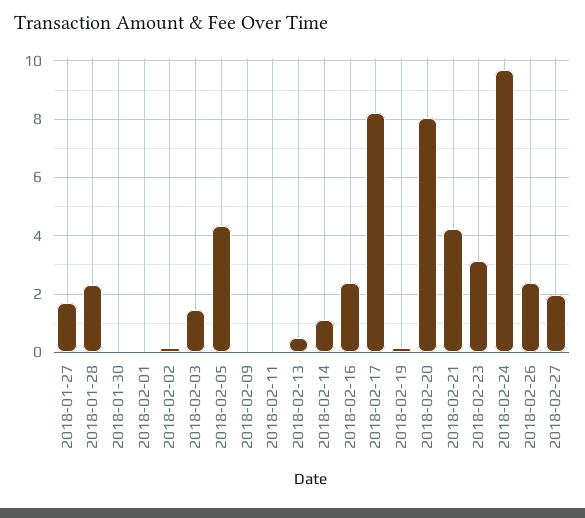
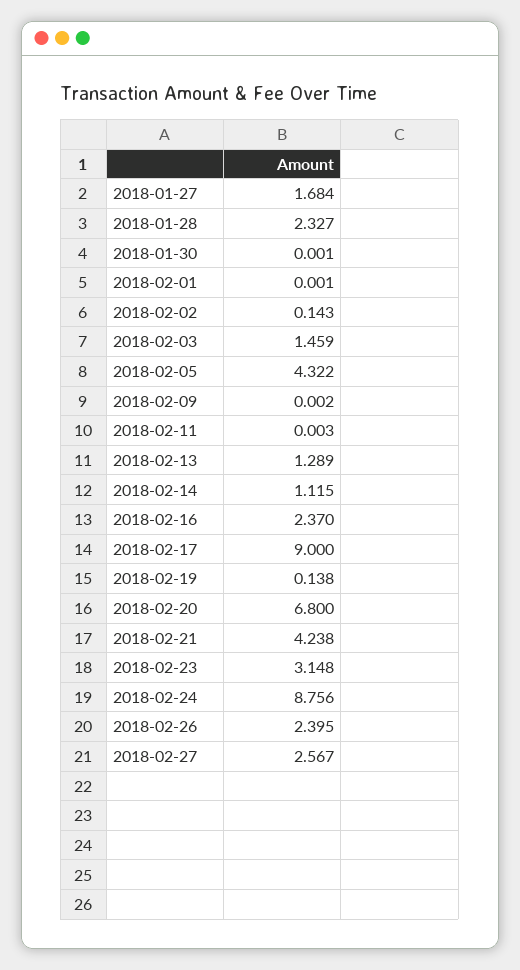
2018-02-13: 0.5 -> 1.289
2018-02-17: 8.25 -> 9
2018-02-20: 8 -> 6.8
2018-02-24: 9.75 -> 8.756
2018-02-27: 2 -> 2.567

